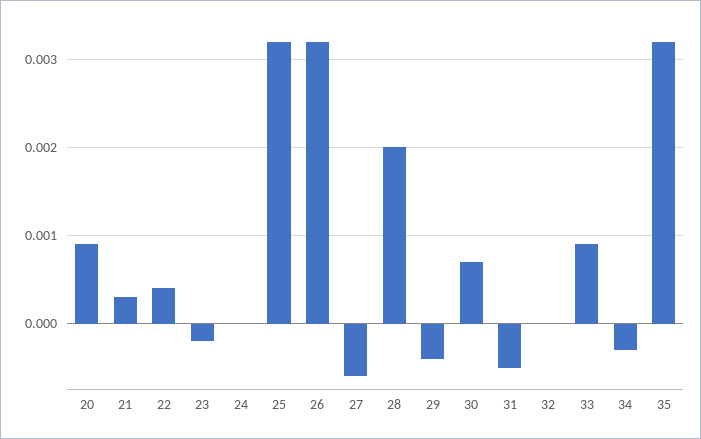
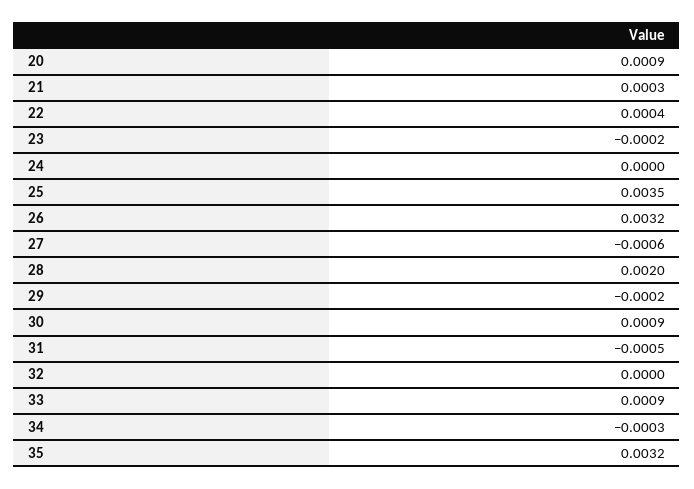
25: 0.0032 -> 0.0035
29: -0.0004 -> -0.0002
30: 0.0007 -> 0.0009

